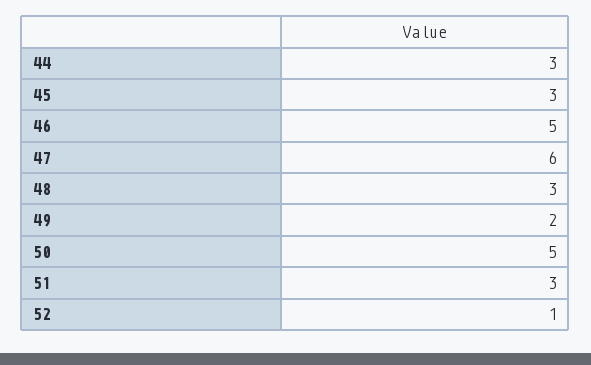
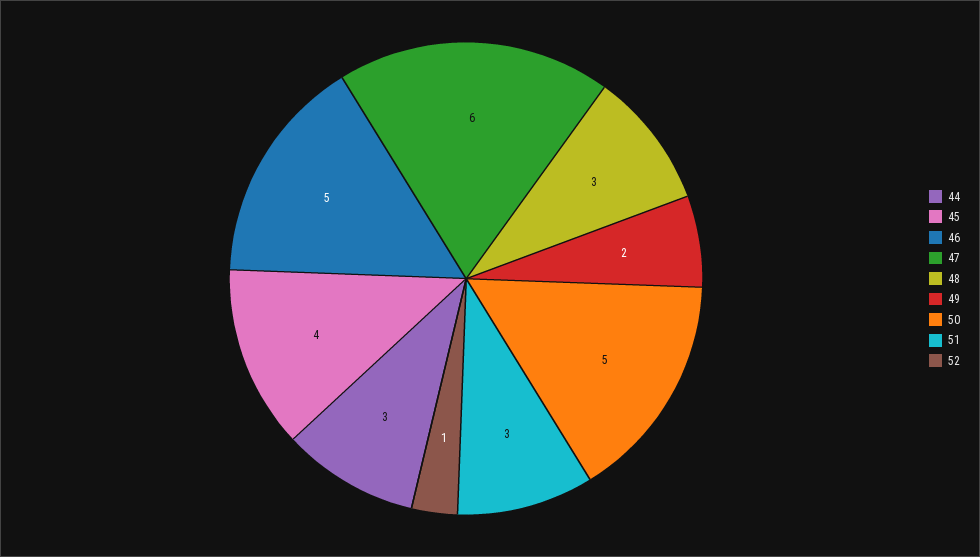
45: 3 -> 4

